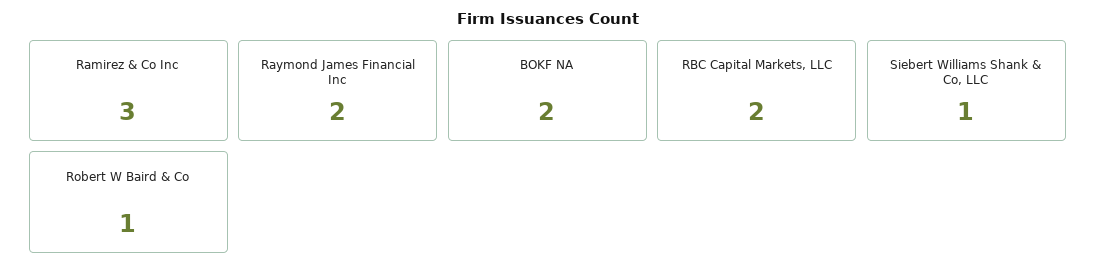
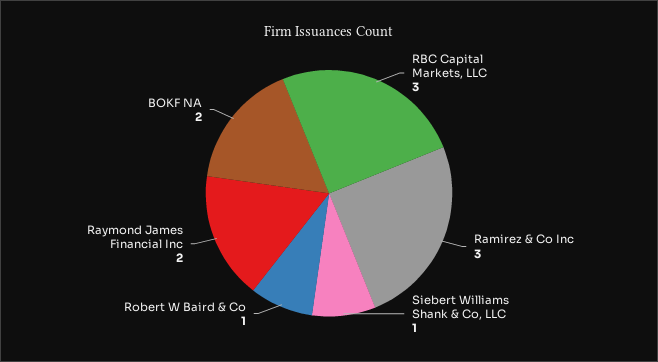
RBC Capital Markets, LLC: 2 -> 3

